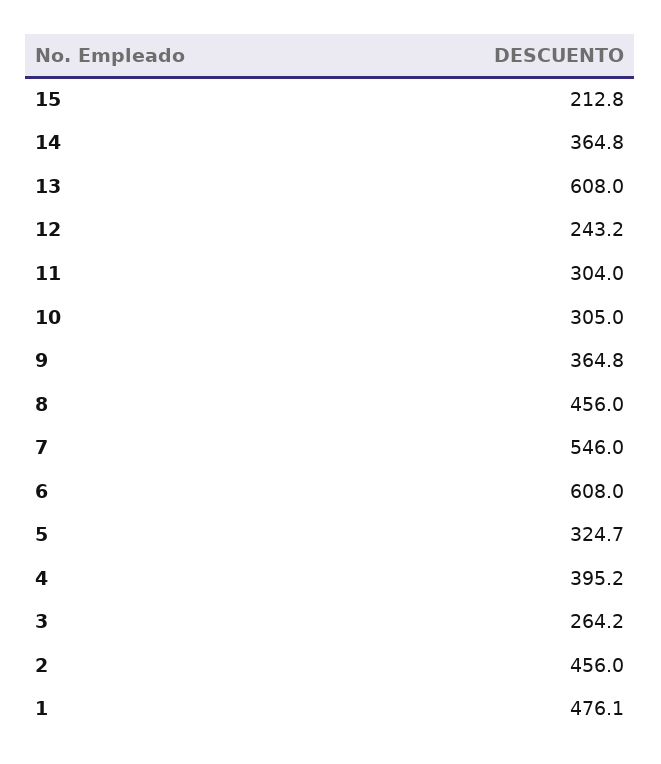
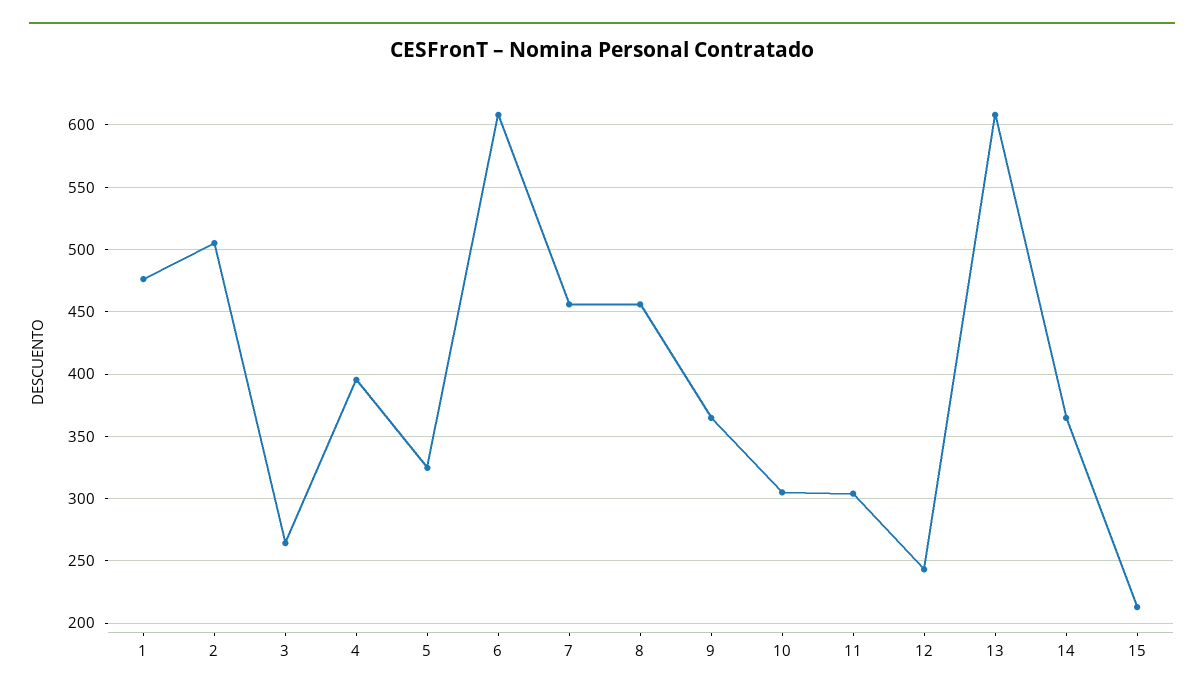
7: 546 -> 455
2: 456 -> 505

